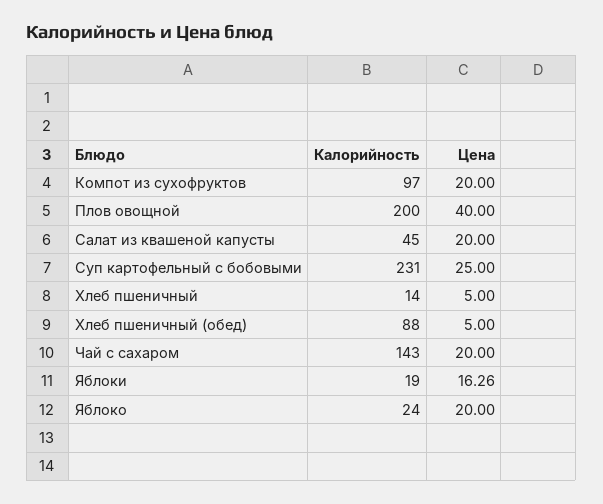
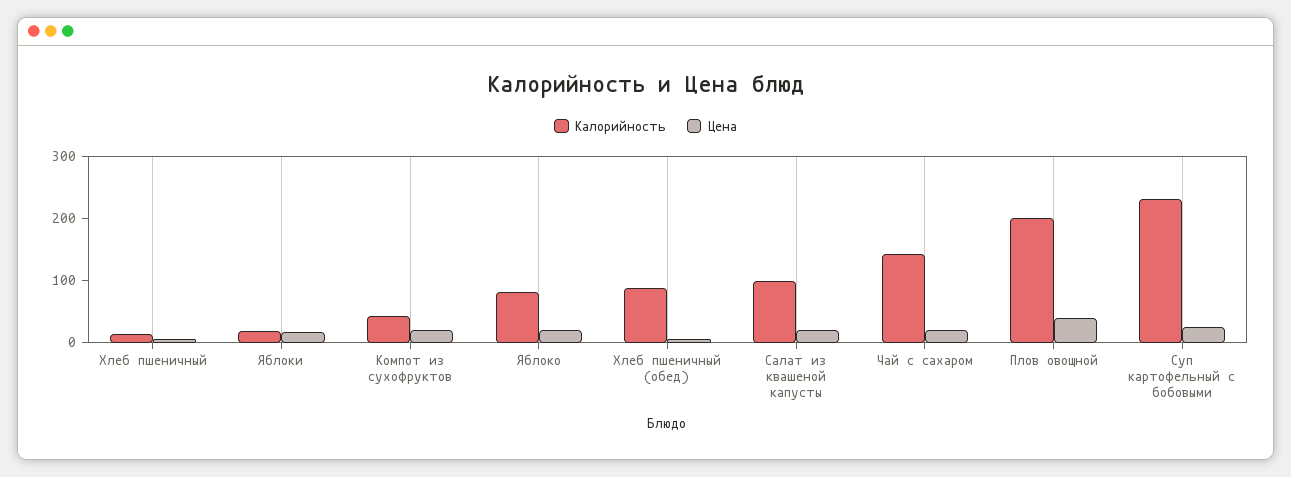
Калорийность, Компот из сухофруктов: 97 -> 40
Калорийность, Салат из квашеной капусты: 45 -> 100
Калорийность, Яблоко: 24 -> 80

